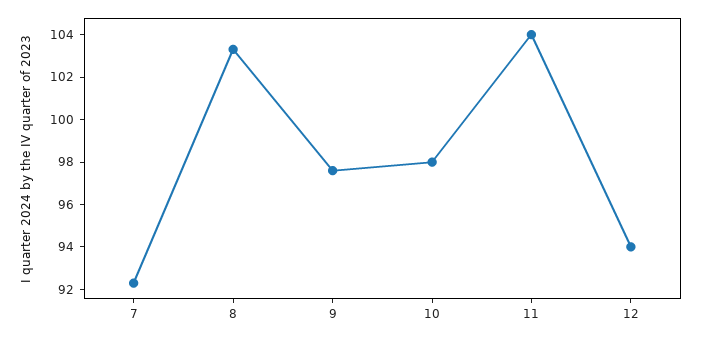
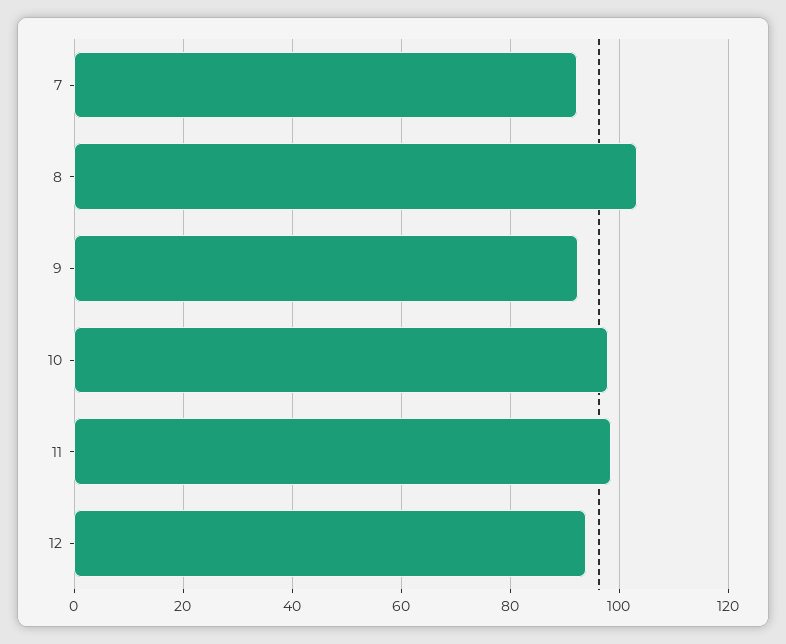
9: 97.5 -> 92
11: 104 -> 98

